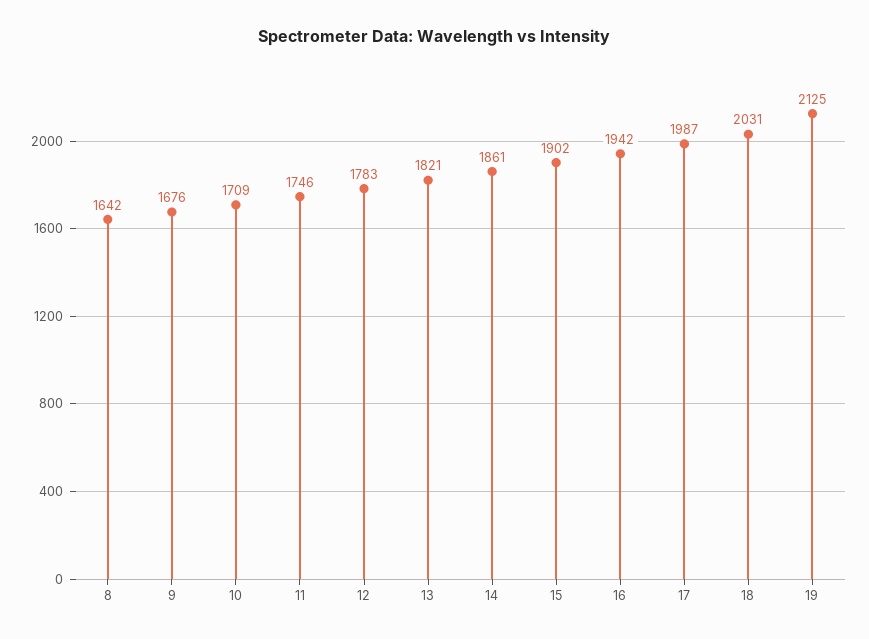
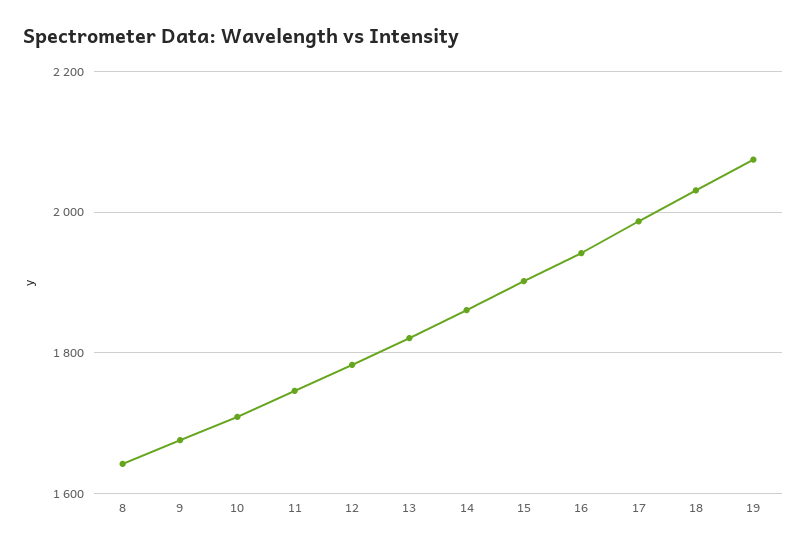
19: 2125 -> 2080

